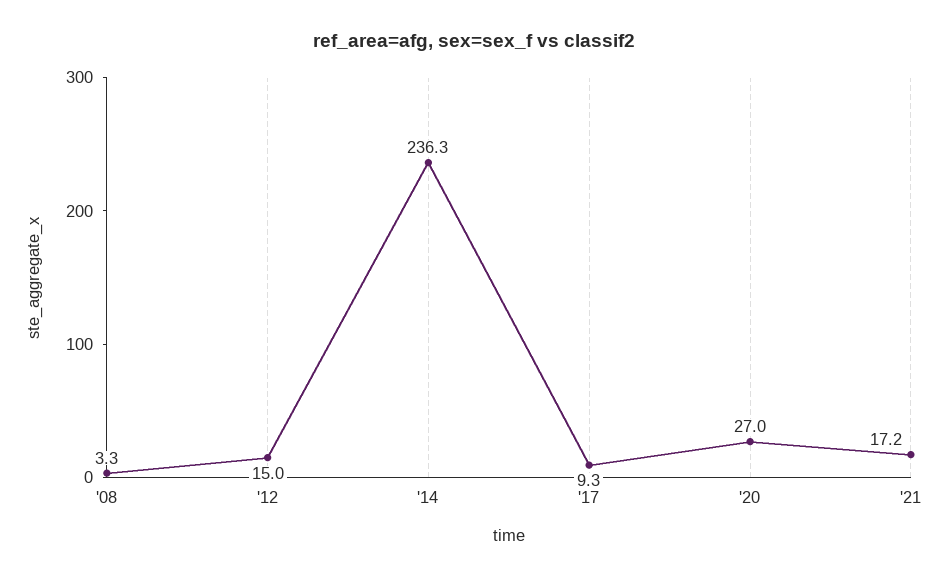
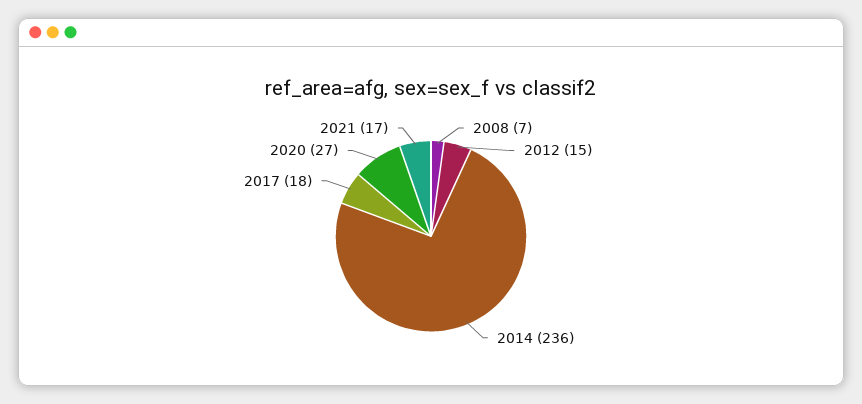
'08: 3.3 -> 7
'17: 9.3 -> 18

